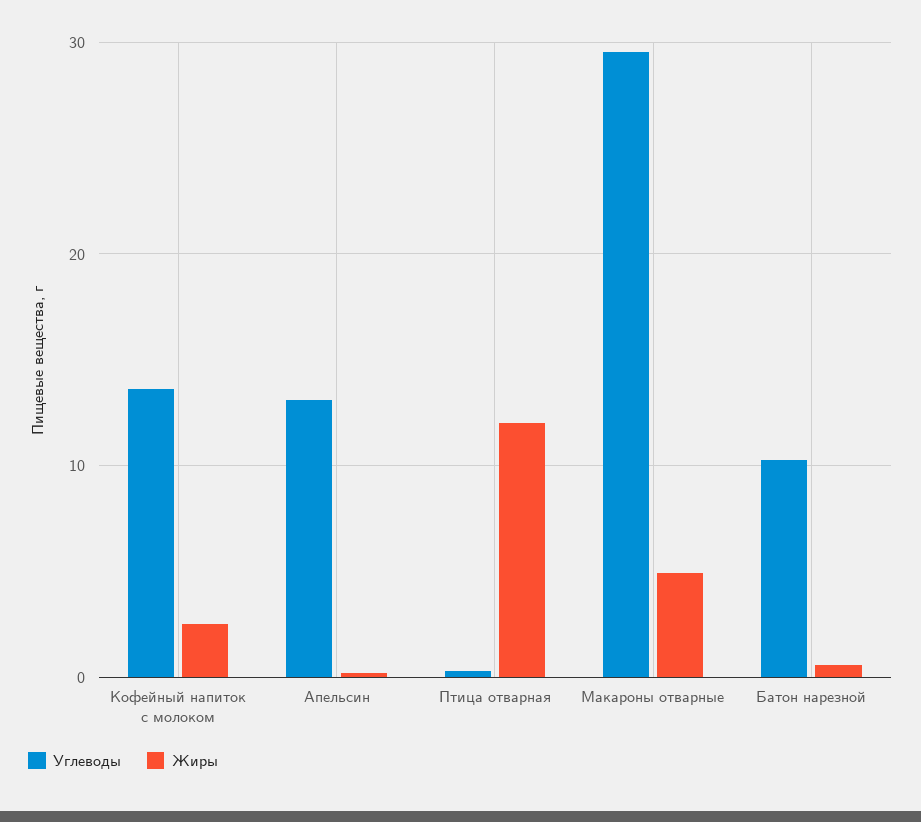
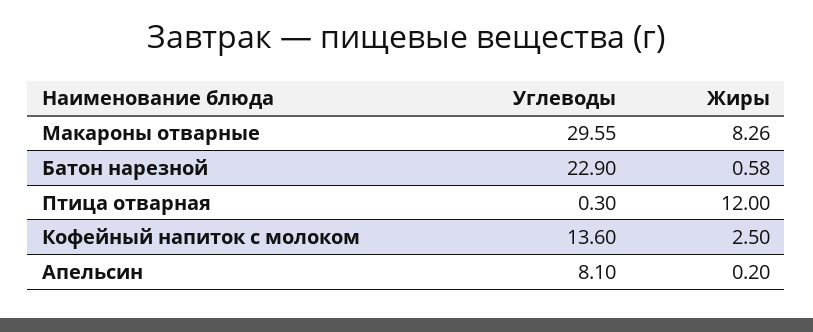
Углеводы, Апельсин: 13 -> 8.1
Жиры, Макароны отварные: 5 -> 8.26
Углеводы, Батон нарезной: 10 -> 22.9

